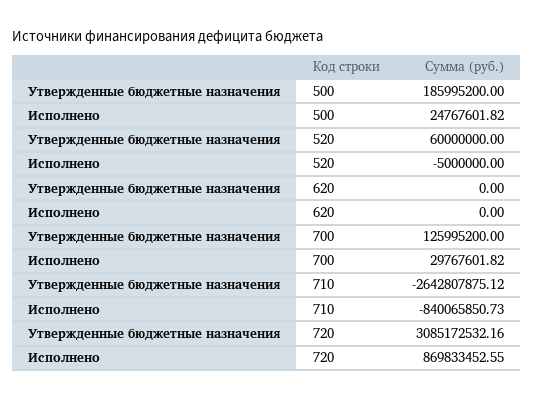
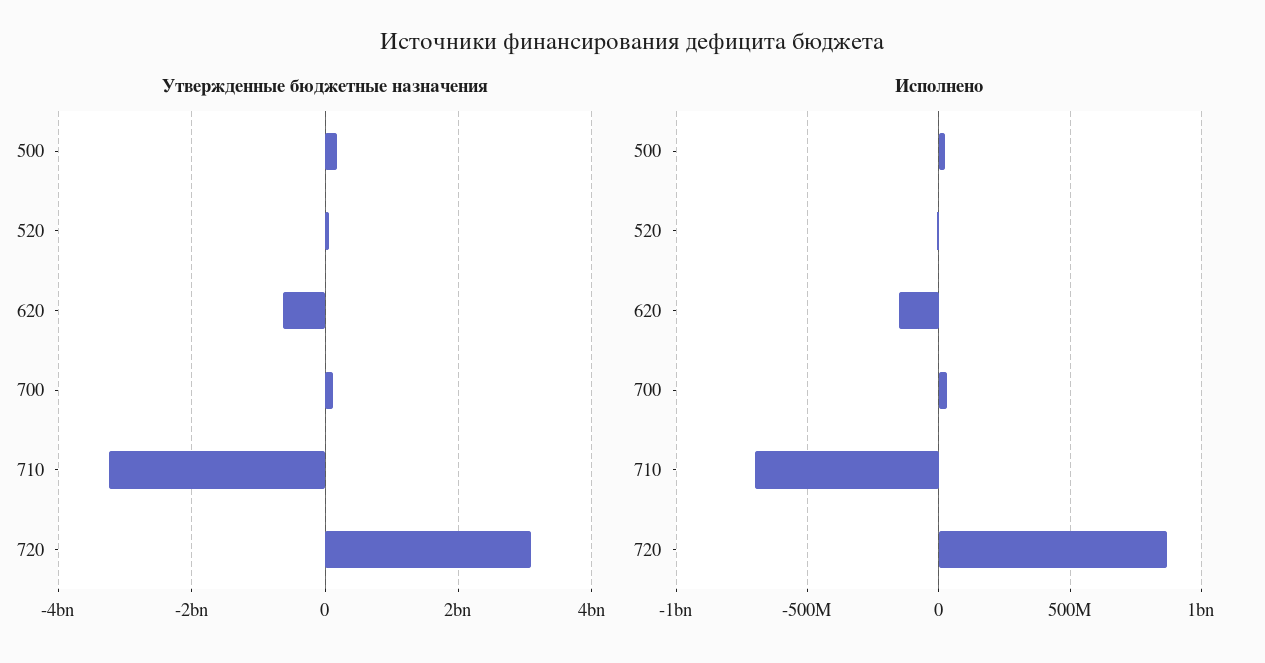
Утвержденные бюджетные назначения, 620: 0 -> -600000000
Исполнено, 620: 0 -> -150000000
Утвержденные бюджетные назначения, 710: -2642807875.12 -> -3200000000
Исполнено, 710: -840065850.73 -> -700000000

